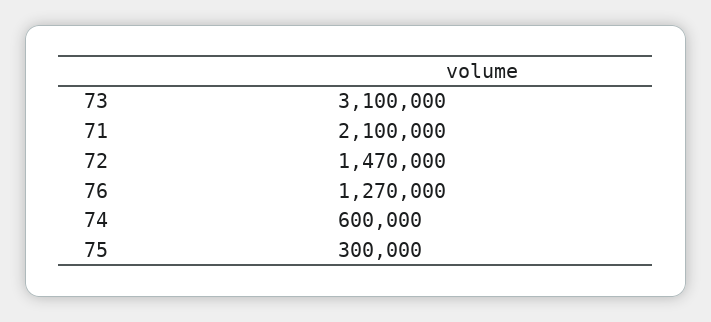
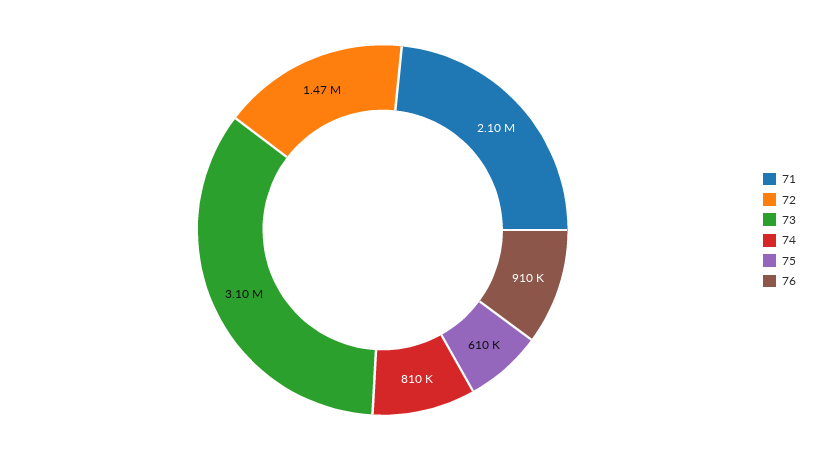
76: 1270000 -> 910000
74: 600000 -> 810000
75: 300000 -> 610000

